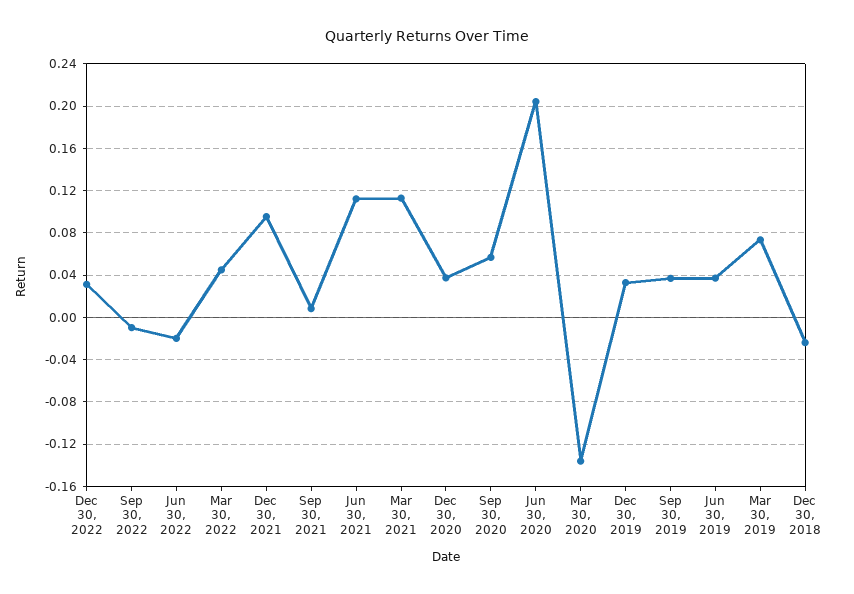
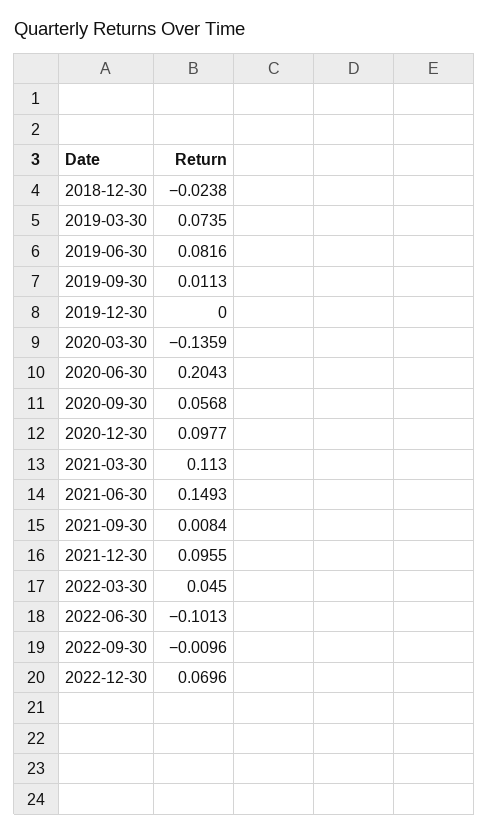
Dec 30, 2022: 0.03 -> 0.0696
Jun 30, 2022: -0.02 -> -0.1013
Jun 30, 2021: 0.11 -> 0.1493
Dec 30, 2020: 0.04 -> 0.0977
Dec 30, 2019: 0.03 -> 0
Sep 30, 2019: 0.04 -> 0.0113
Jun 30, 2019: 0.04 -> 0.0816

